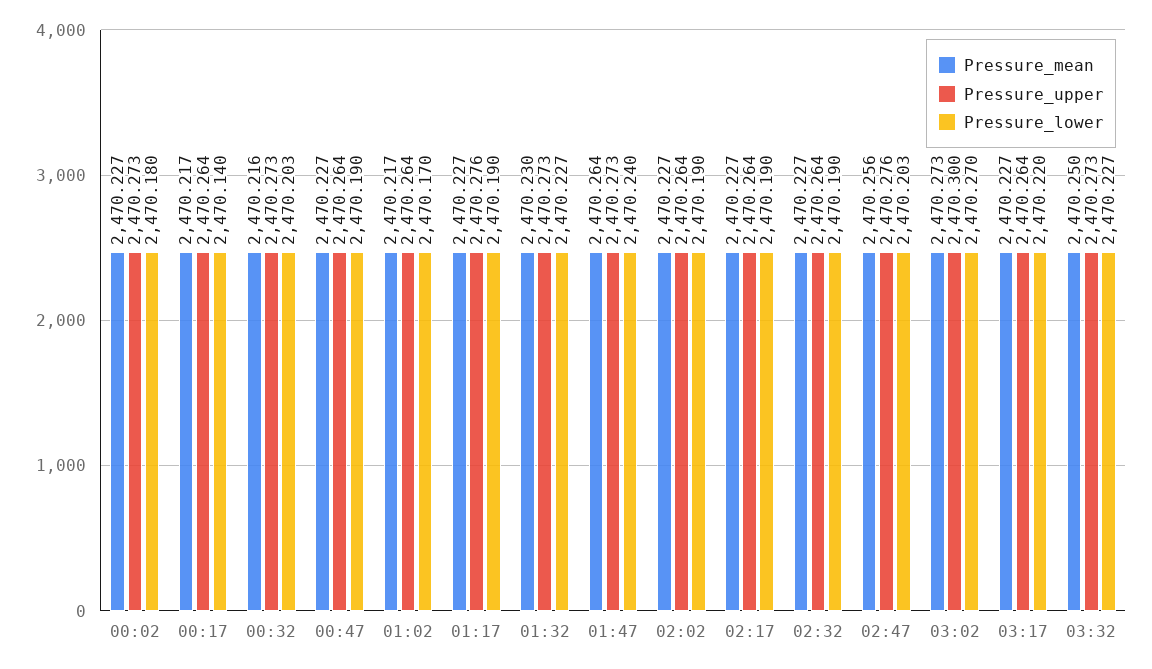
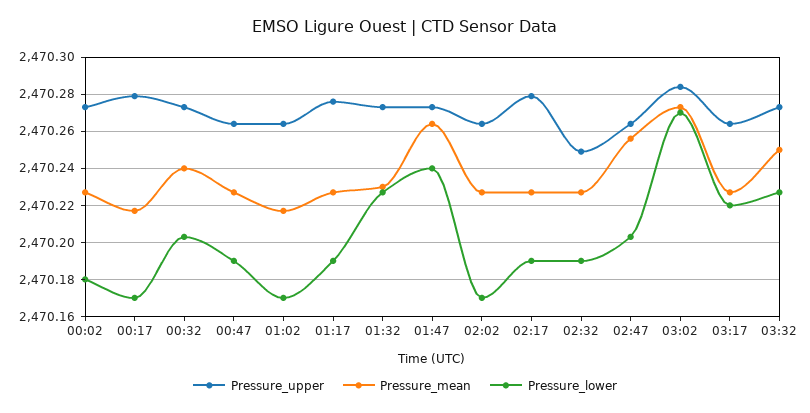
Pressure_upper, 00:17: 2470.264 -> 2470.28
Pressure_lower, 00:17: 2470.14 -> 2470.17
Pressure_mean, 00:32: 2470.216 -> 2470.24
Pressure_lower, 02:02: 2470.19 -> 2470.17
Pressure_upper, 02:17: 2470.264 -> 2470.28
Pressure_upper, 02:32: 2470.264 -> 2470.25
Pressure_upper, 02:47: 2470.276 -> 2470.265
Pressure_upper, 03:02: 2470.3 -> 2470.285

